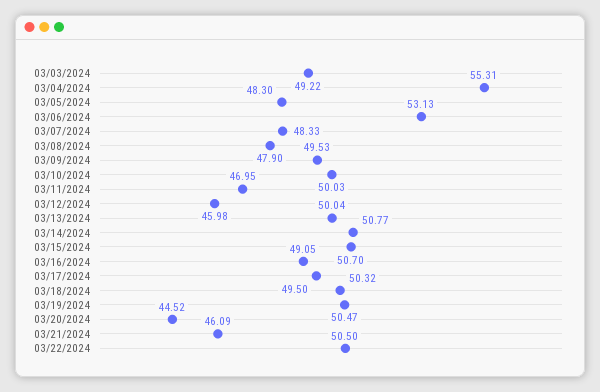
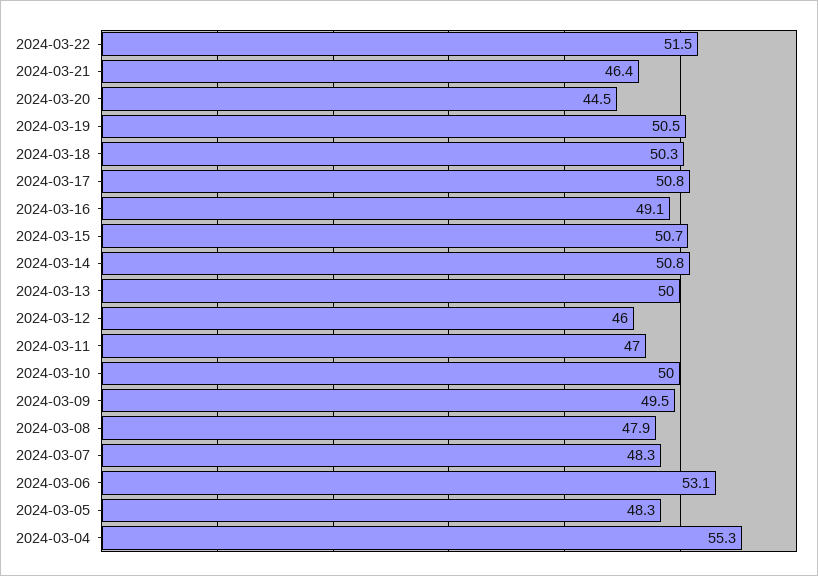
03/03/2024: 49.22 -> none
03/17/2024: 49.5 -> 50.8
03/21/2024: 46.09 -> 46.4
03/22/2024: 50.5 -> 51.5

